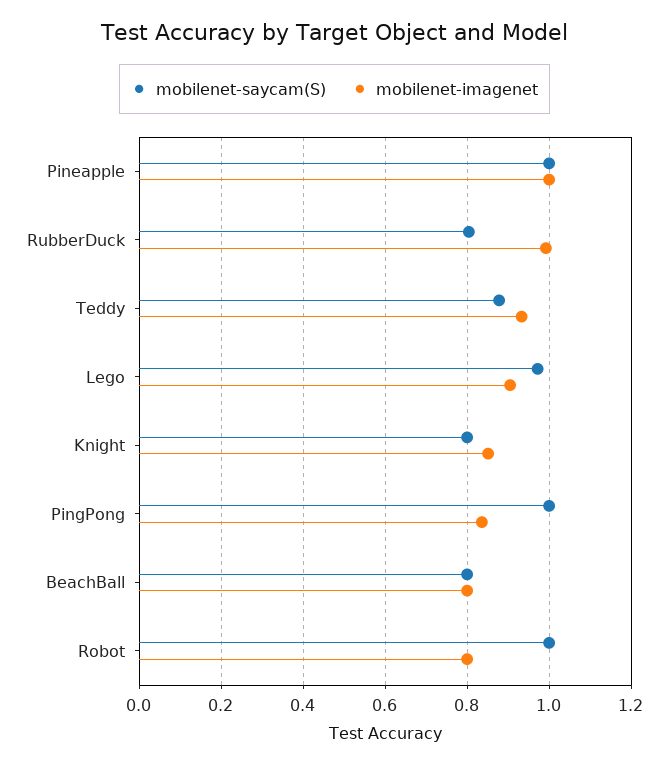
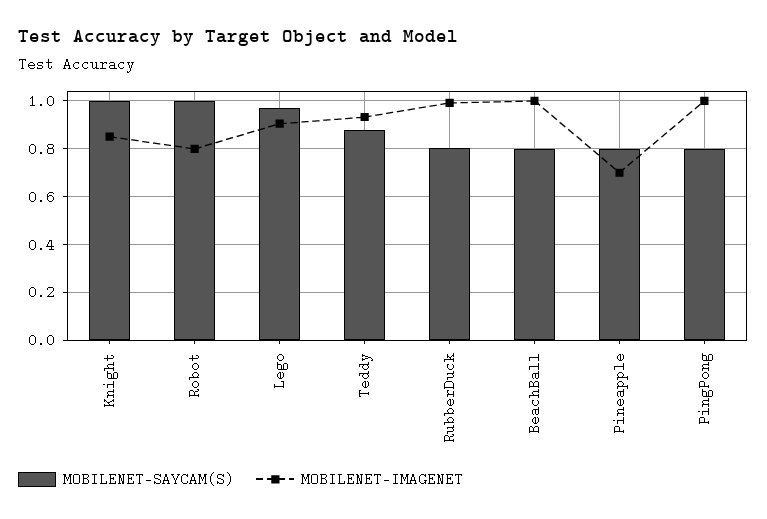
mobilenet-saycam(S), Pineapple: 1 -> 0.8
mobilenet-imagenet, Pineapple: 1 -> 0.7
mobilenet-saycam(S), Knight: 0.8 -> 1
mobilenet-saycam(S), PingPong: 1 -> 0.8
mobilenet-imagenet, PingPong: 0.84 -> 1
mobilenet-imagenet, BeachBall: 0.8 -> 1

